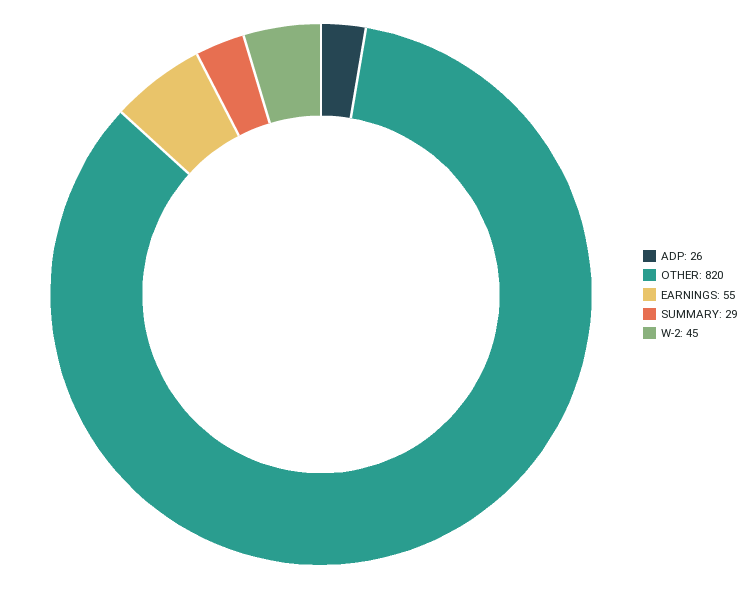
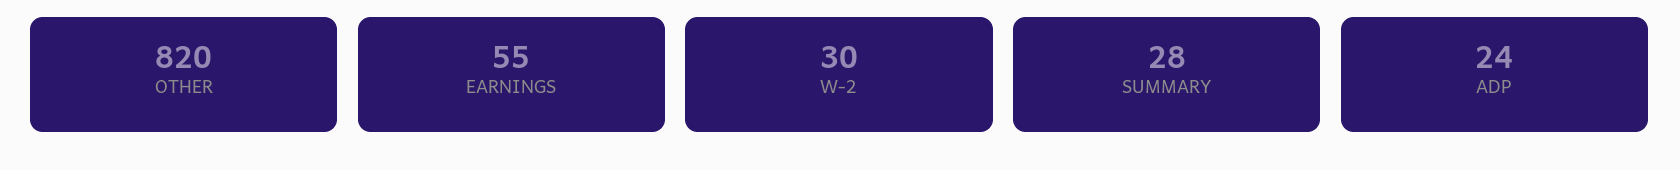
ADP: 26 -> 24
SUMMARY: 29 -> 28
W-2: 45 -> 30

